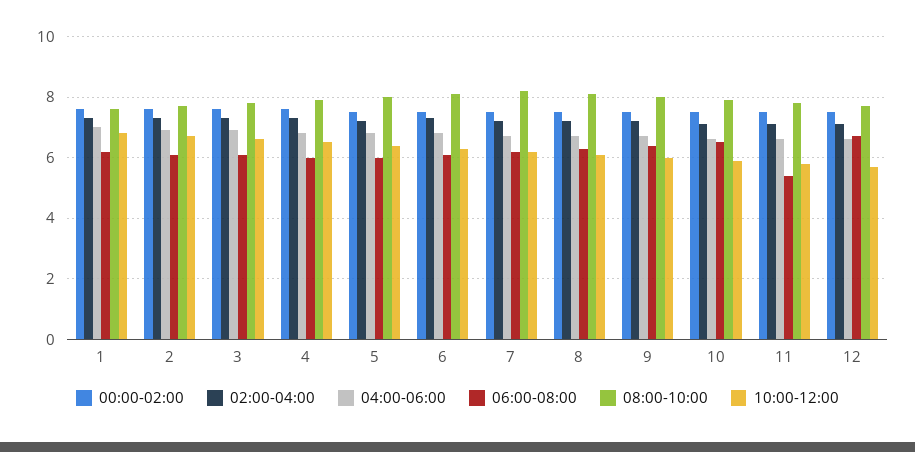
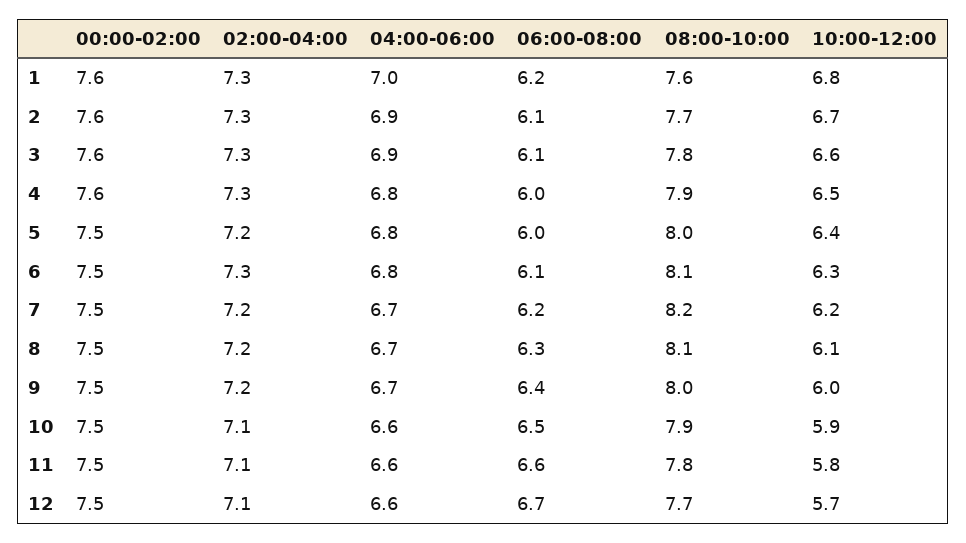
06:00-08:00, 11: 5.5 -> 6.6

